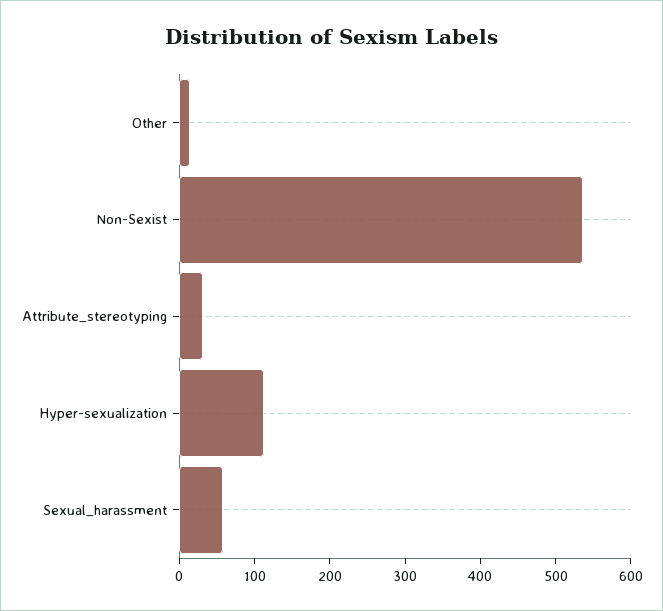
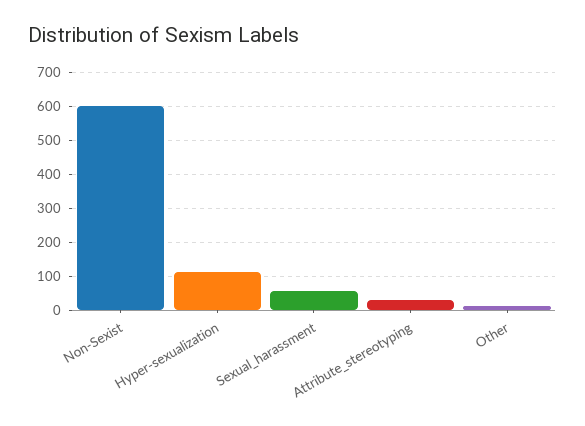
Non-Sexist: 540 -> 600

